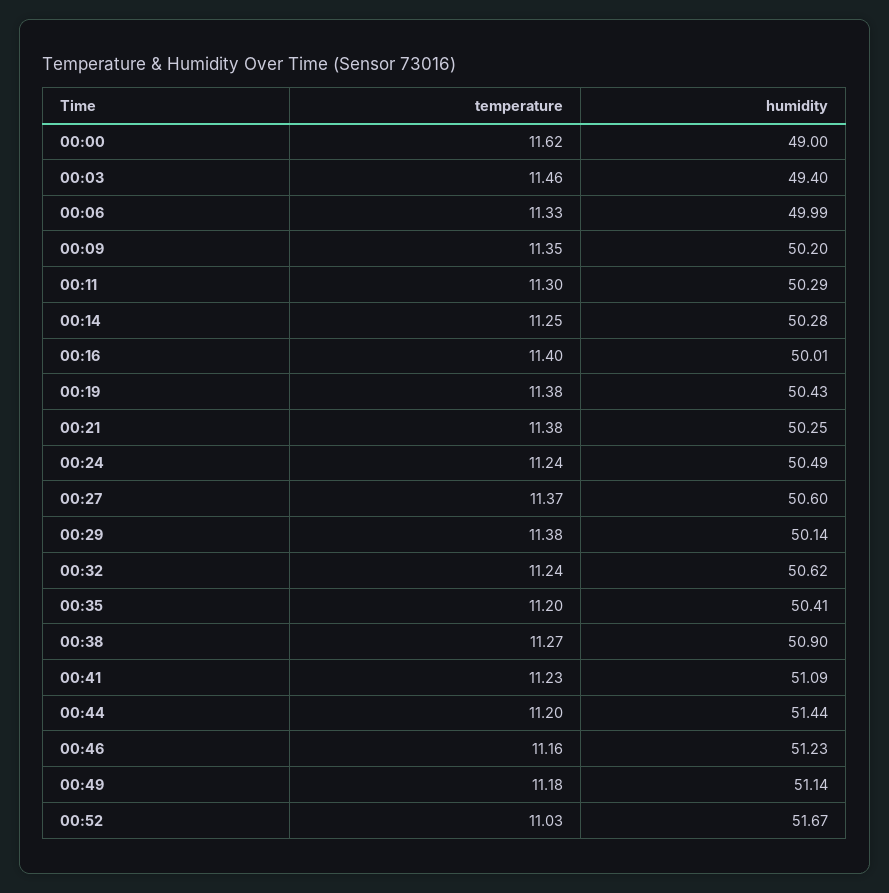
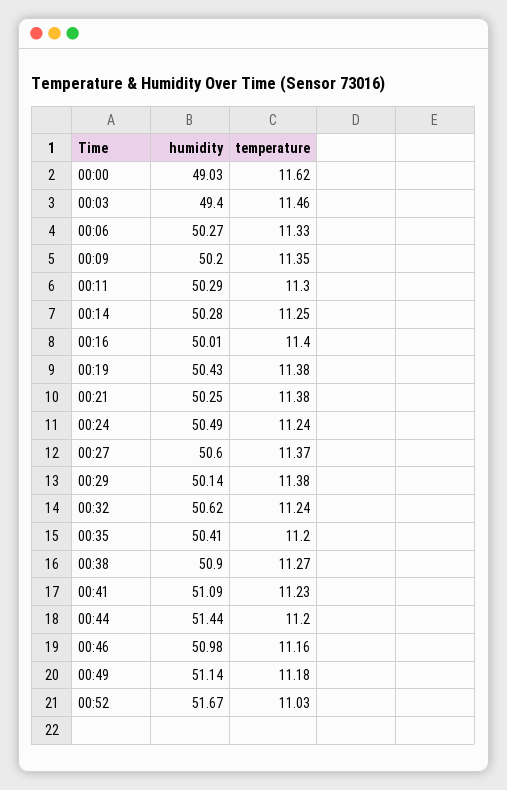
humidity, 00:00: 49 -> 49.03
humidity, 00:06: 49.99 -> 50.27
humidity, 00:46: 51.23 -> 50.98

